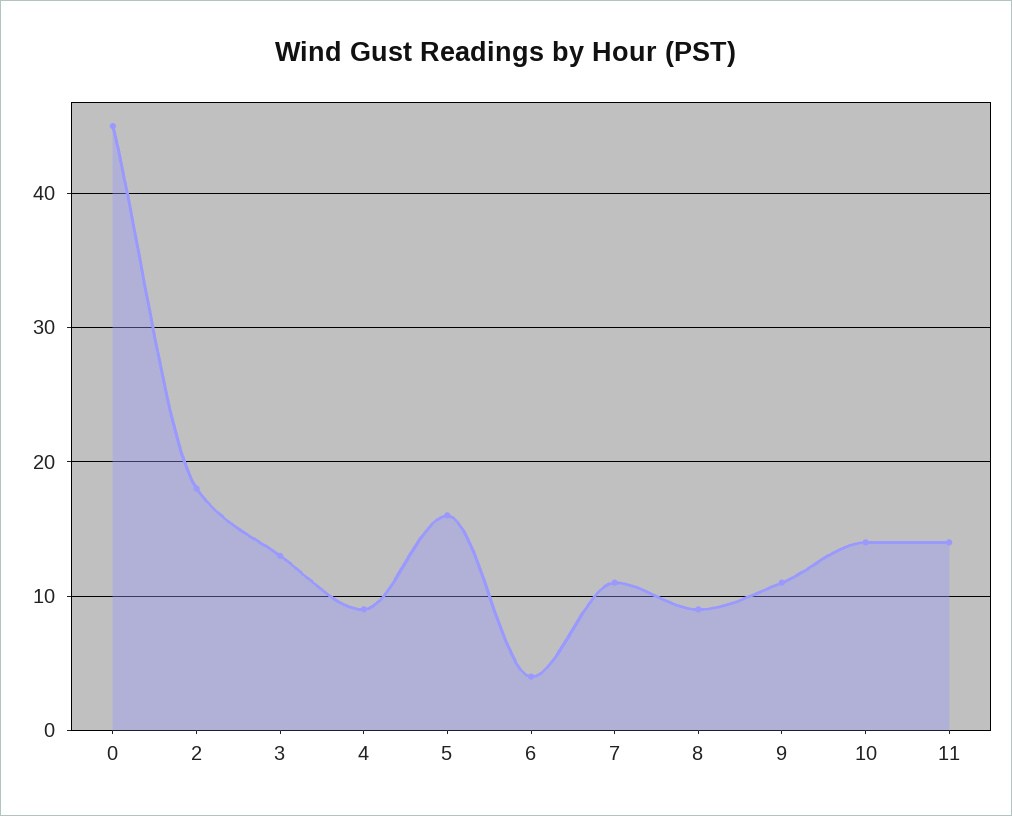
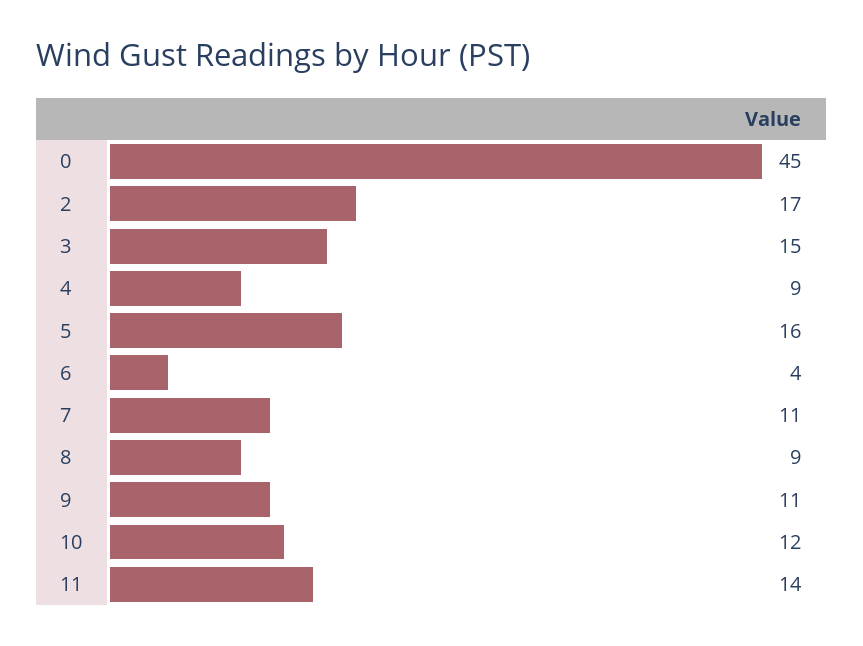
2: 18 -> 17
3: 13 -> 15
10: 14 -> 12

